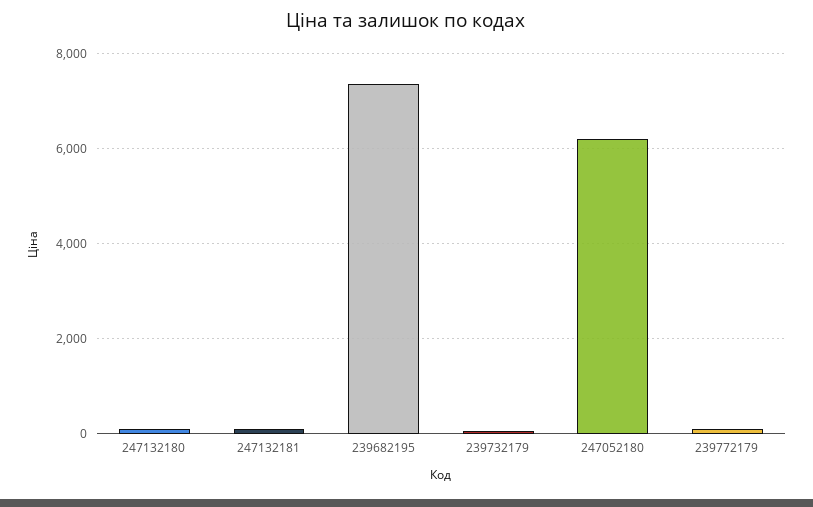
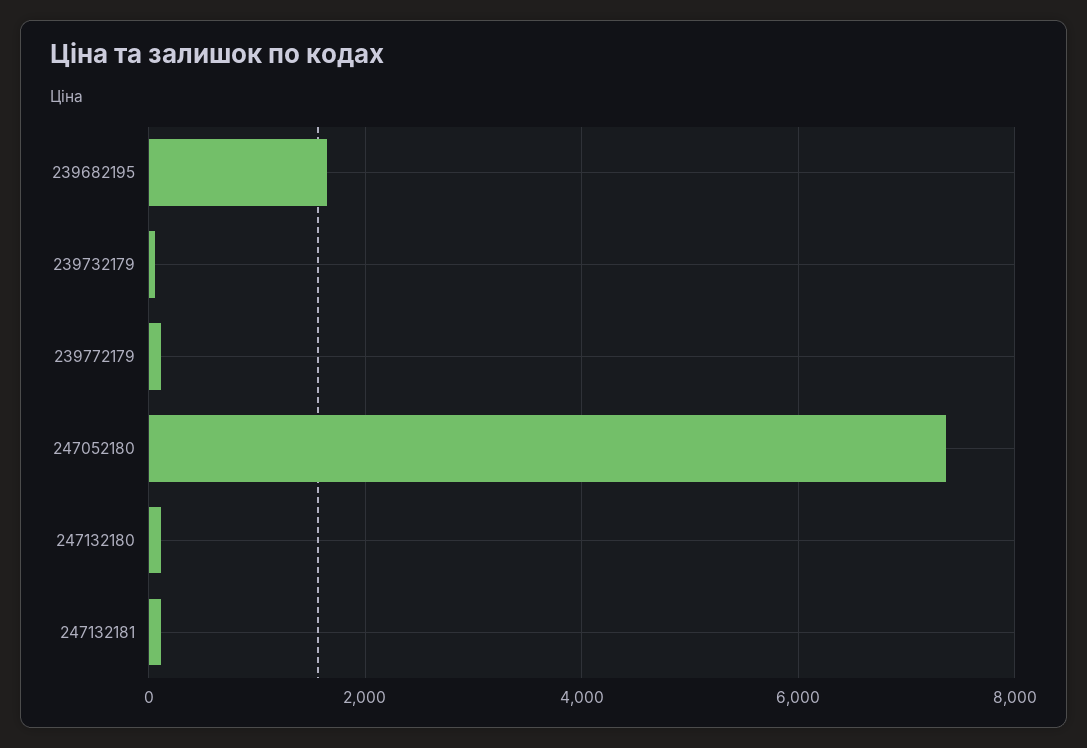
239682195: 7400 -> 1600
247052180: 6200 -> 7400

